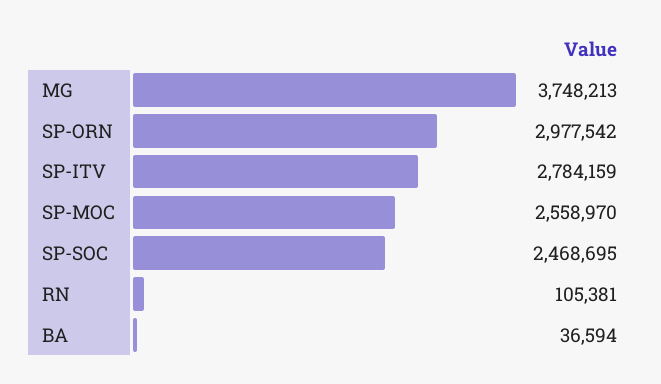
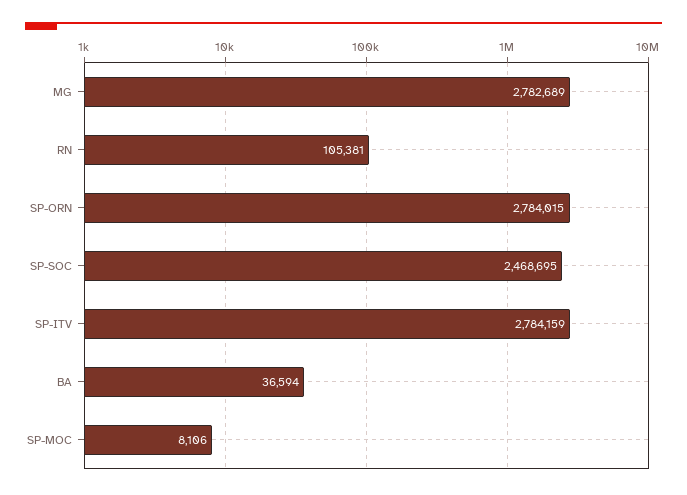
MG: 3748213 -> 2782689
SP-ORN: 2977542 -> 2784015
SP-MOC: 2558970 -> 8106

